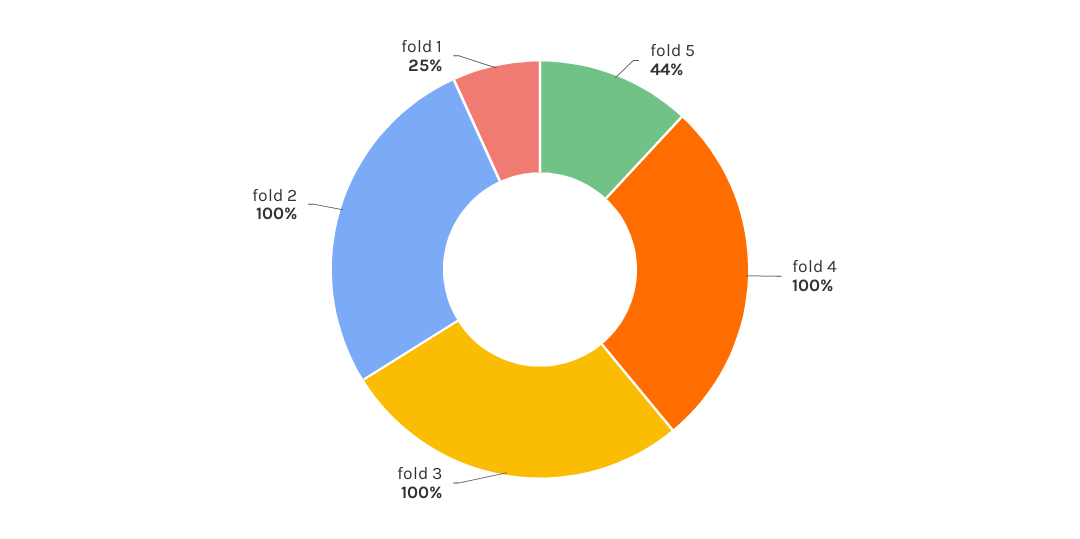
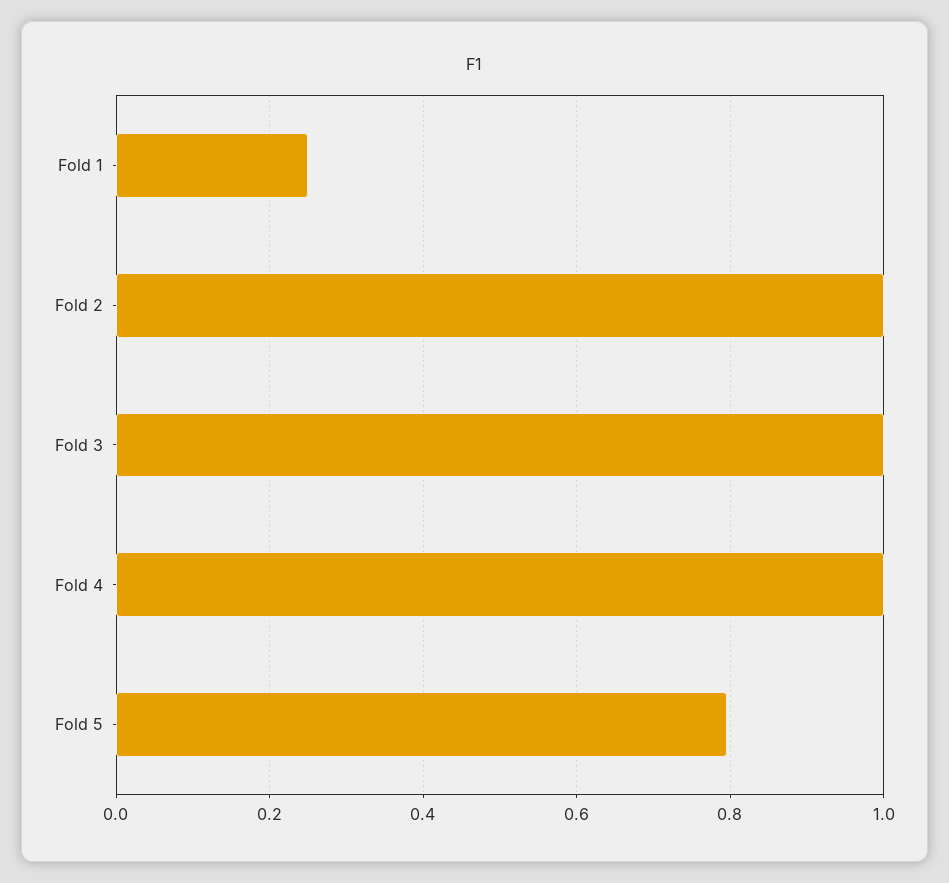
fold 5: 0.44 -> 0.8

